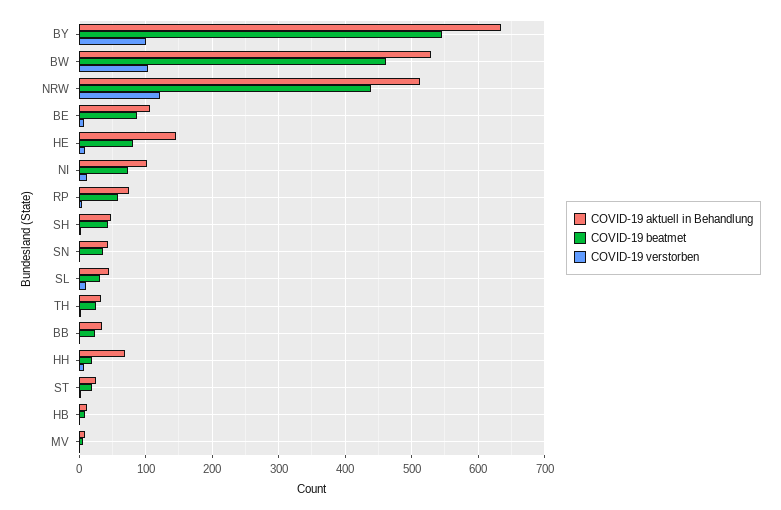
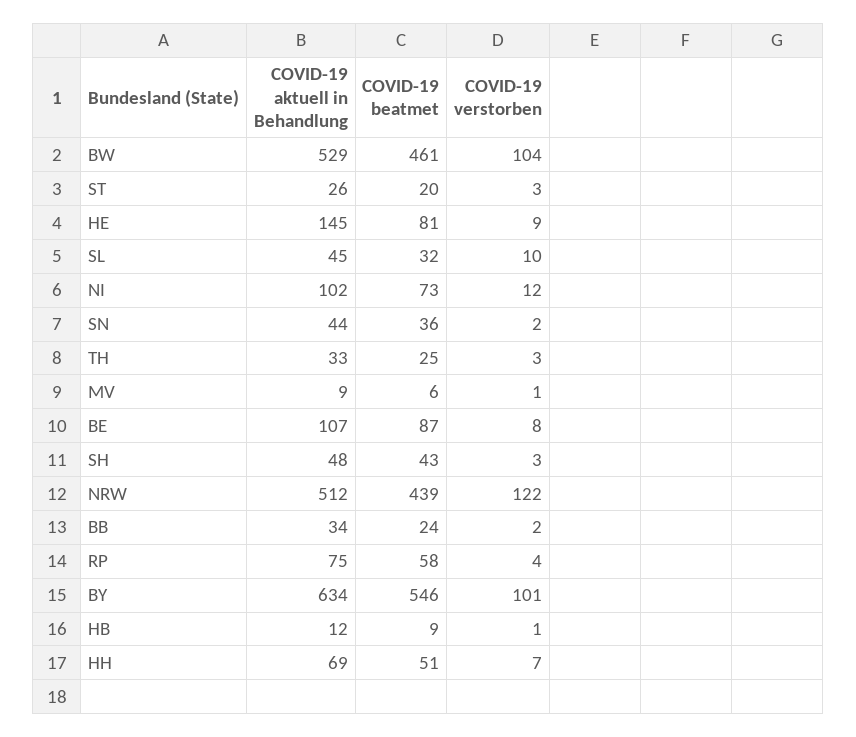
COVID-19 beatmet, HH: 20 -> 51

